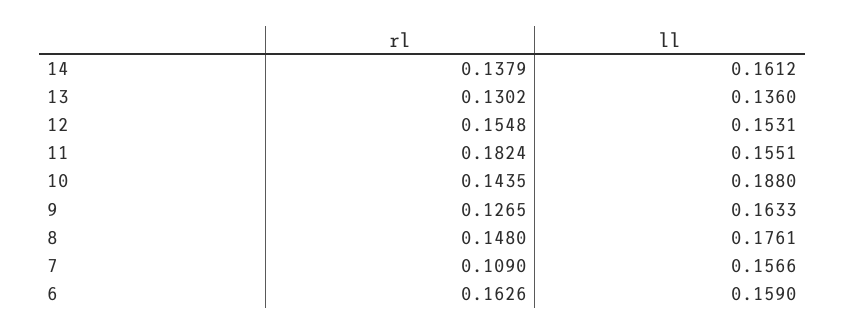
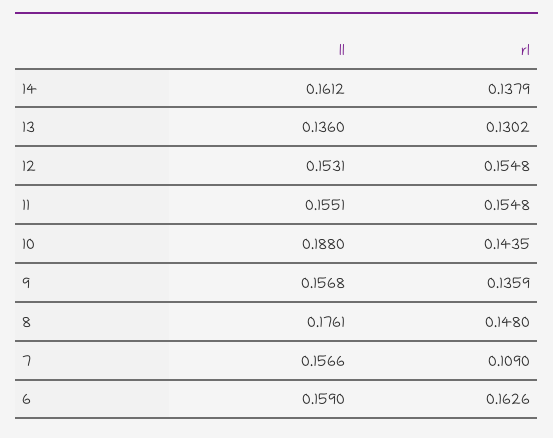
rl, 11: 0.1824 -> 0.1548
rl, 9: 0.1265 -> 0.1359
ll, 9: 0.1633 -> 0.1568

